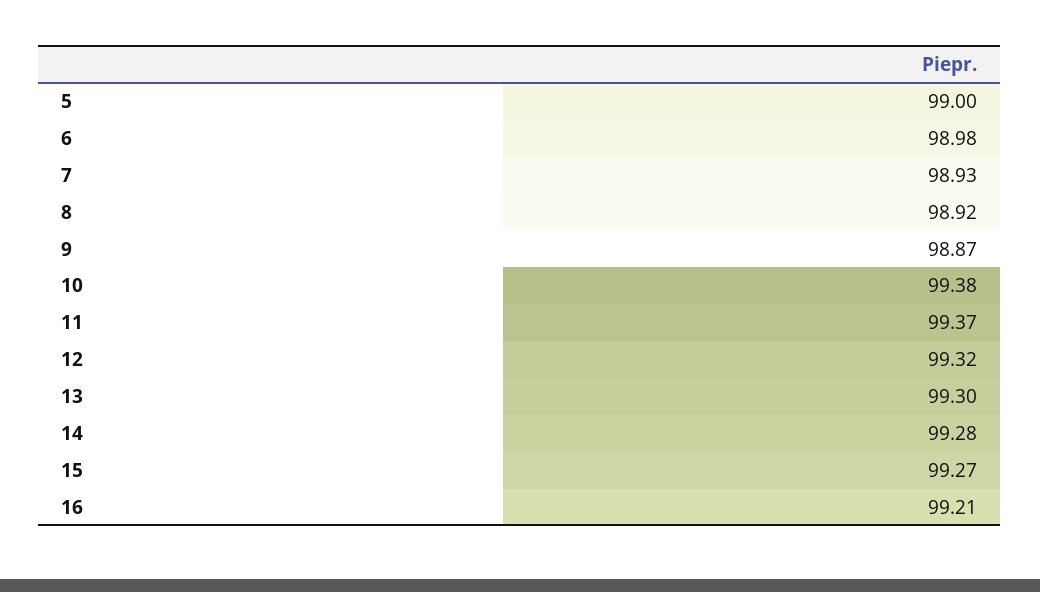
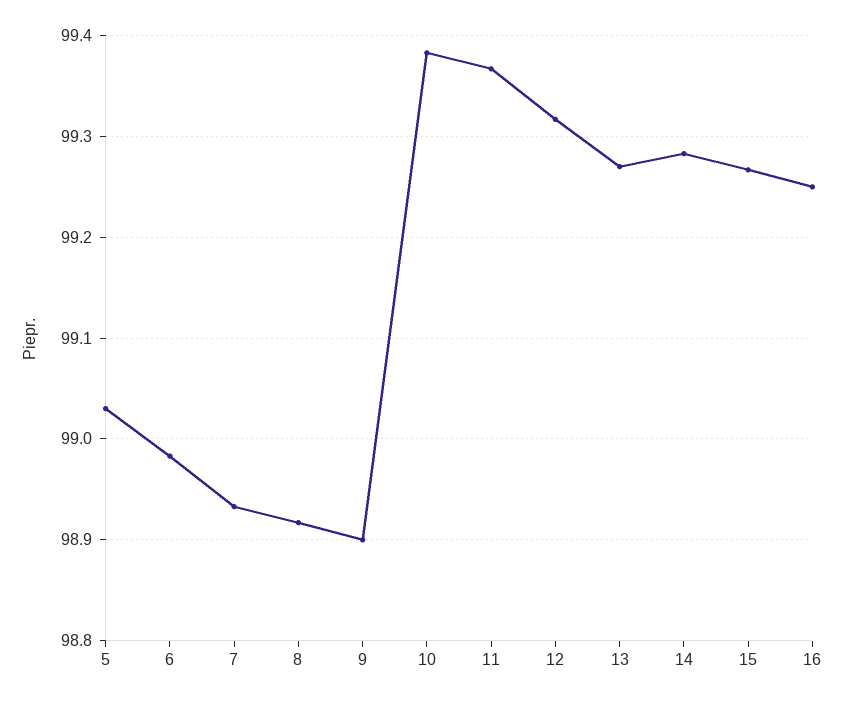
5: 99 -> 99.03
9: 98.87 -> 98.9
13: 99.3 -> 99.27
16: 99.21 -> 99.25

